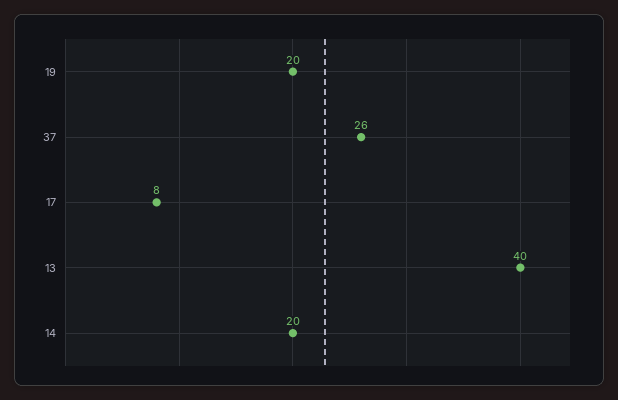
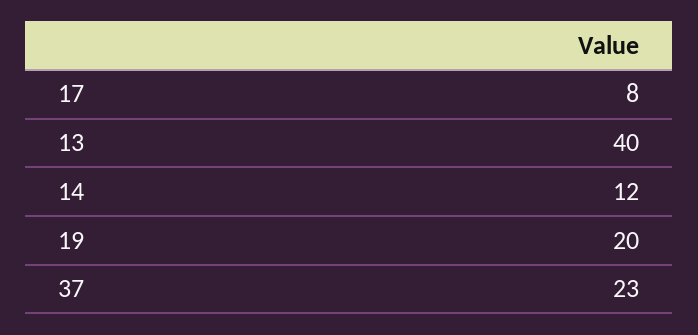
37: 26 -> 23
14: 20 -> 12

